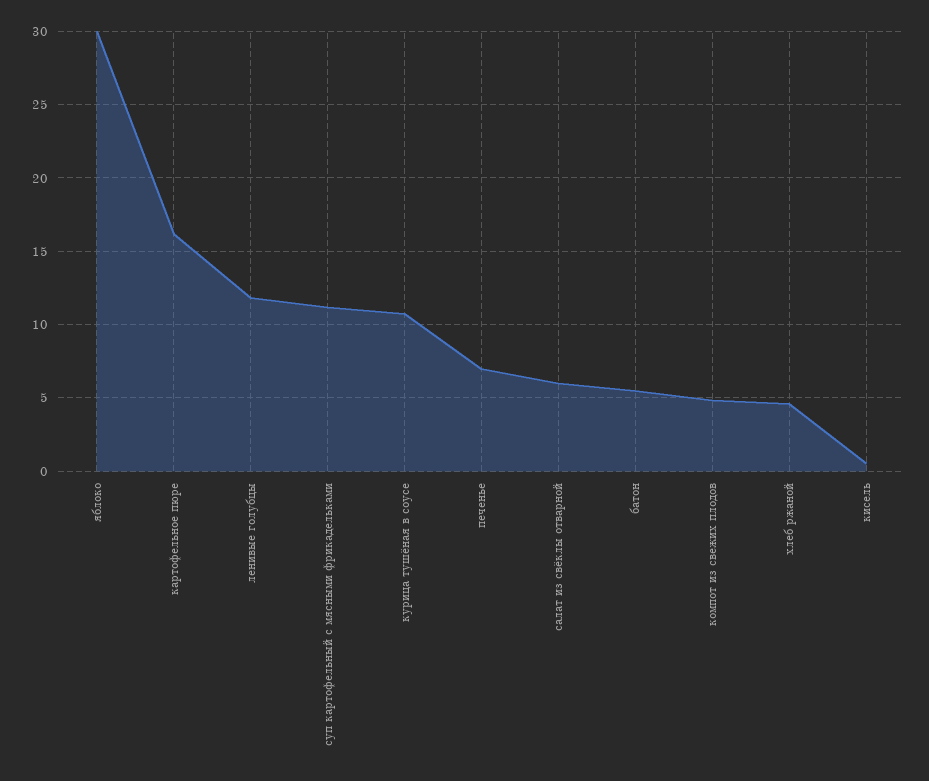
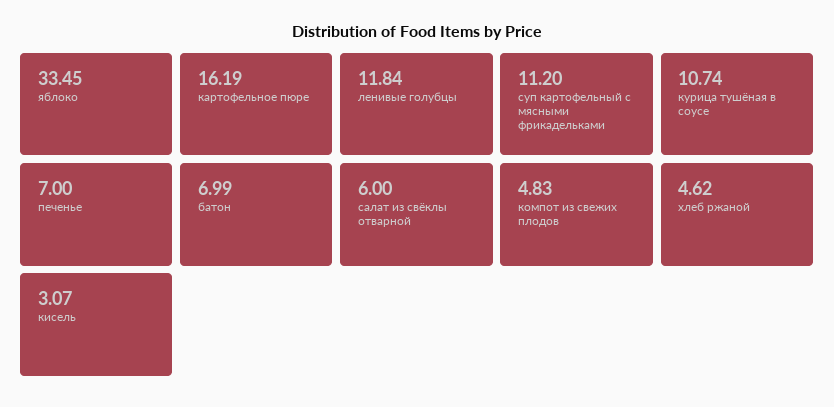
яблоко: 30 -> 33.45
батон: 5.5 -> 6.99
кисель: 0.5 -> 3.07

